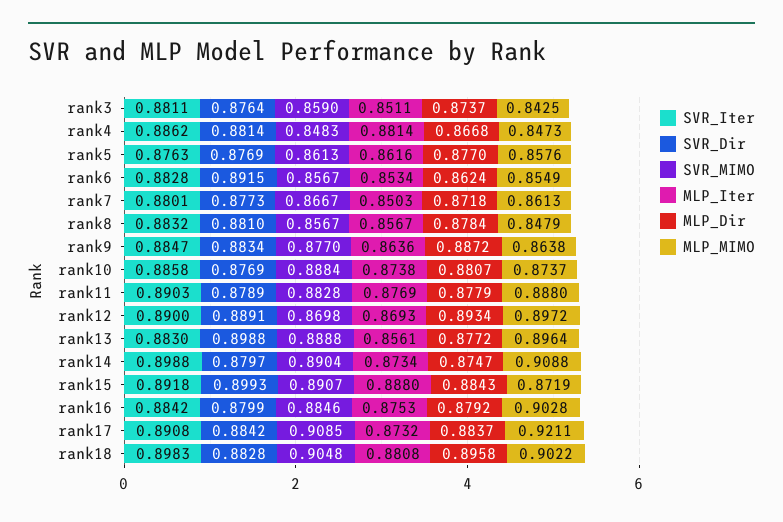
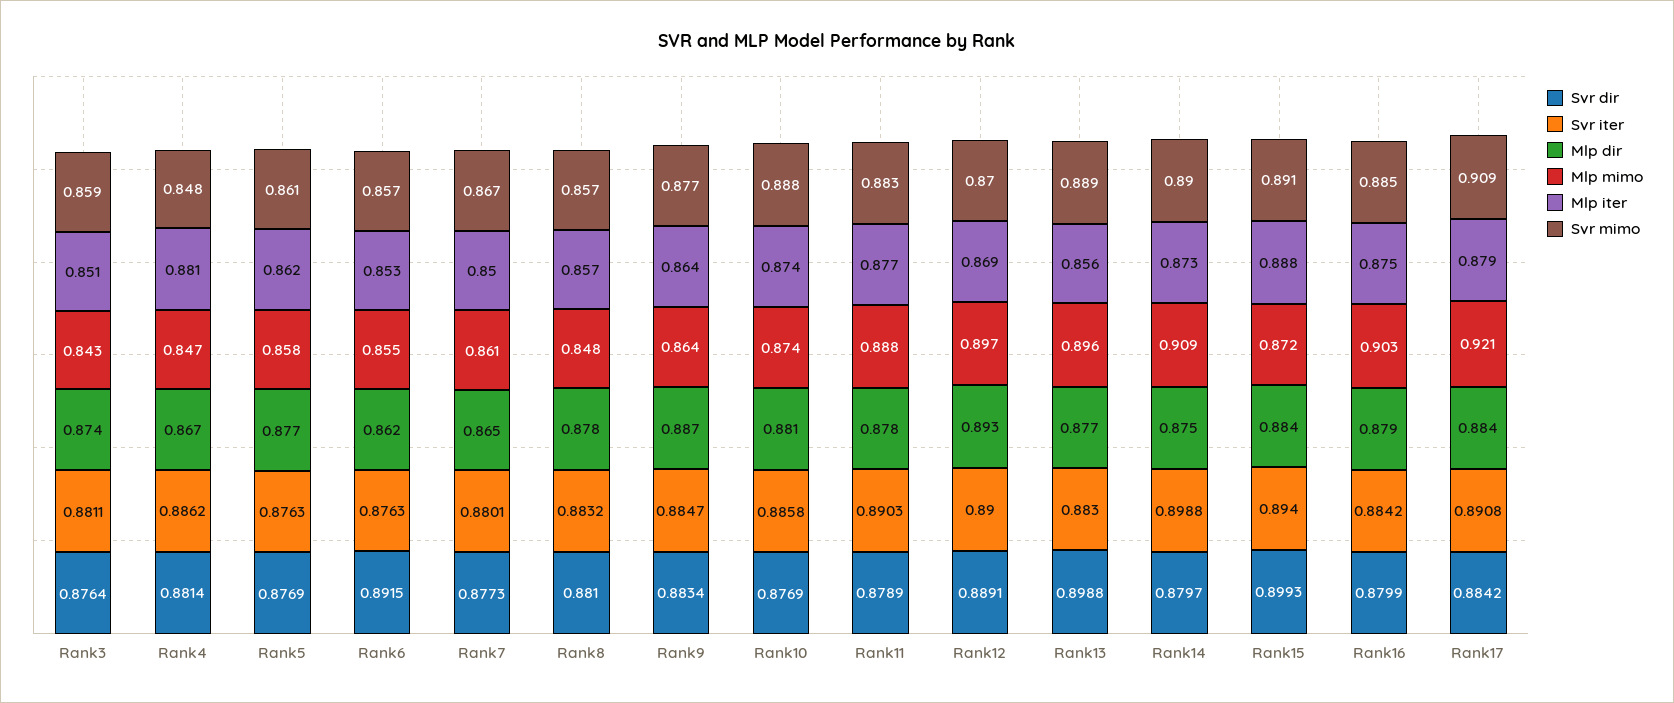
SVR_Iter, rank6: 0.8828 -> 0.8763
MLP_Dir, rank7: 0.8718 -> 0.865
SVR_Iter, rank15: 0.8918 -> 0.894
MLP_Iter, rank17: 0.8732 -> 0.879
SVR_Iter, rank18: 0.8983 -> none
SVR_Dir, rank18: 0.8828 -> none
SVR_MIMO, rank18: 0.9048 -> none
MLP_Iter, rank18: 0.8808 -> none
MLP_Dir, rank18: 0.8958 -> none
MLP_MIMO, rank18: 0.9022 -> none

